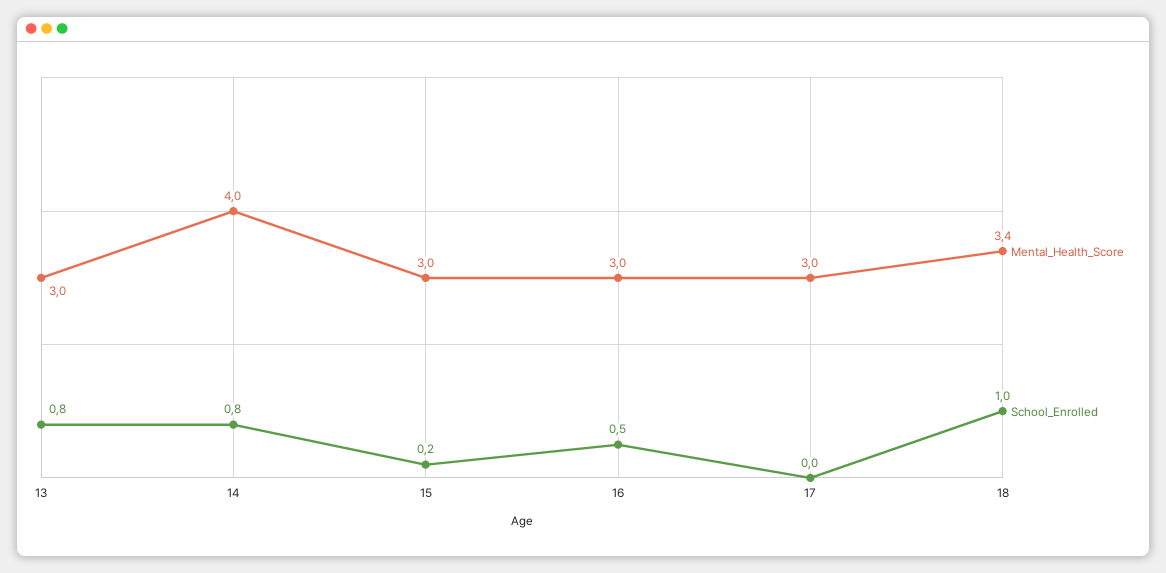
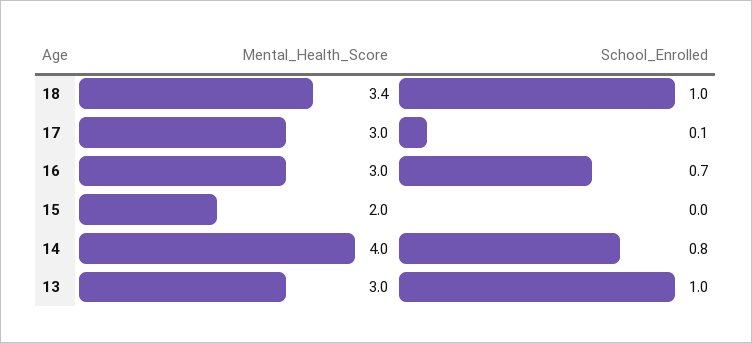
School_Enrolled, 13: 0.8 -> 1
Mental_Health_Score, 15: 3 -> 2
School_Enrolled, 15: 0.2 -> 0
School_Enrolled, 16: 0.5 -> 0.7
School_Enrolled, 17: 0 -> 0.1

